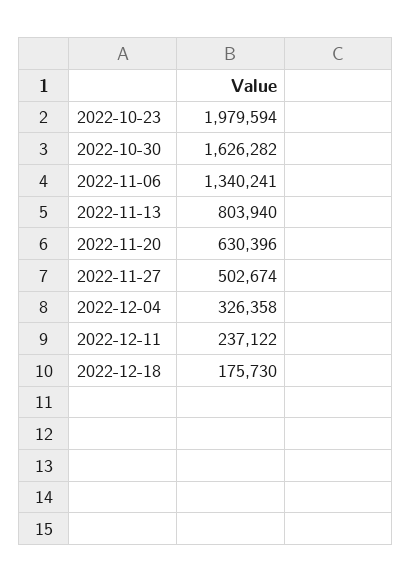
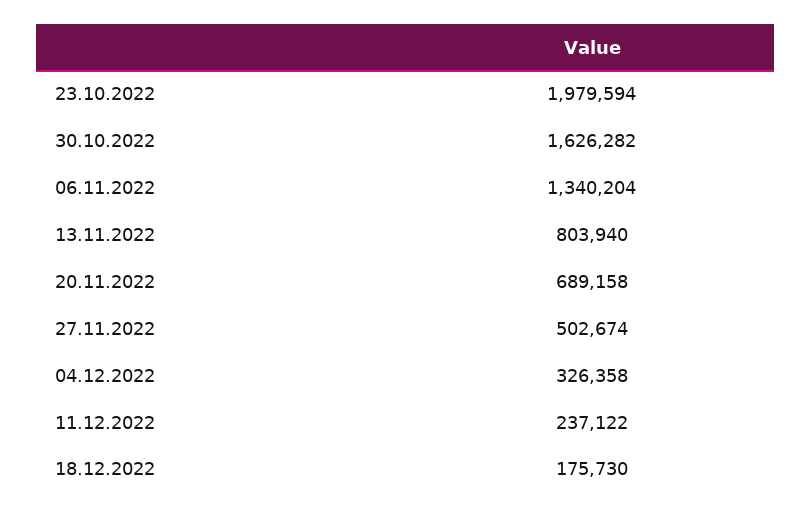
2022-11-06: 1340241 -> 1340204
2022-11-20: 630396 -> 689158

